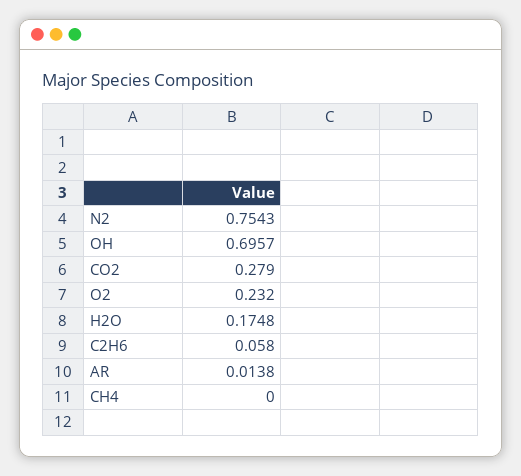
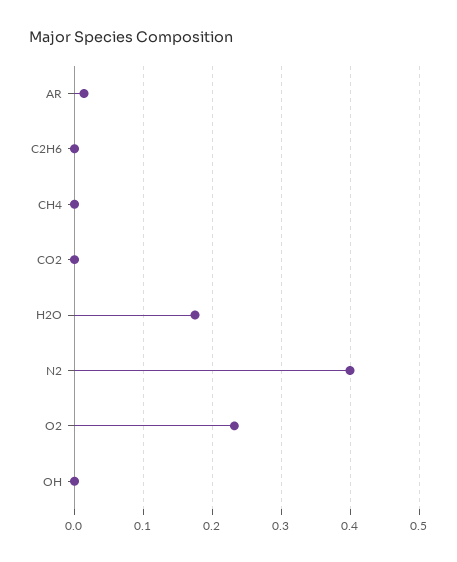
N2: 0.7543 -> 0.4
OH: 0.6957 -> 0
CO2: 0.279 -> 0
C2H6: 0.058 -> 0

